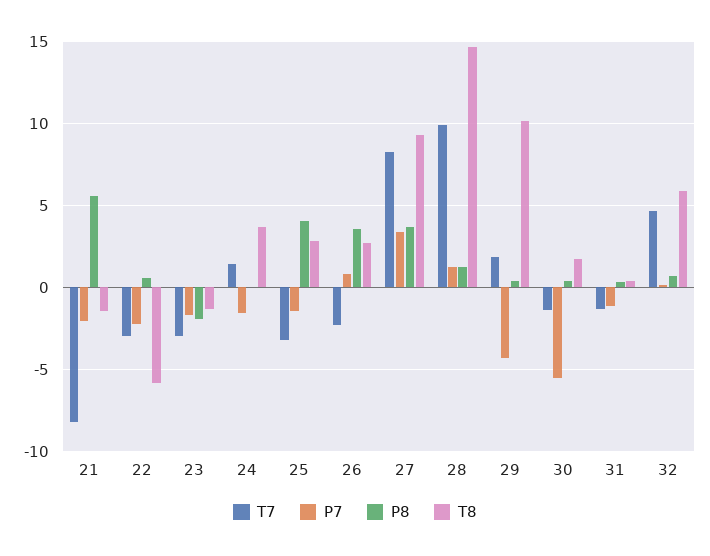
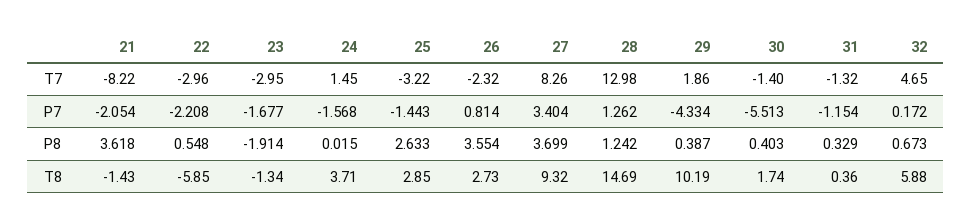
P8, 21: 5.5 -> 3.618
P8, 25: 4 -> 2.633
T7, 28: 10 -> 12.98

